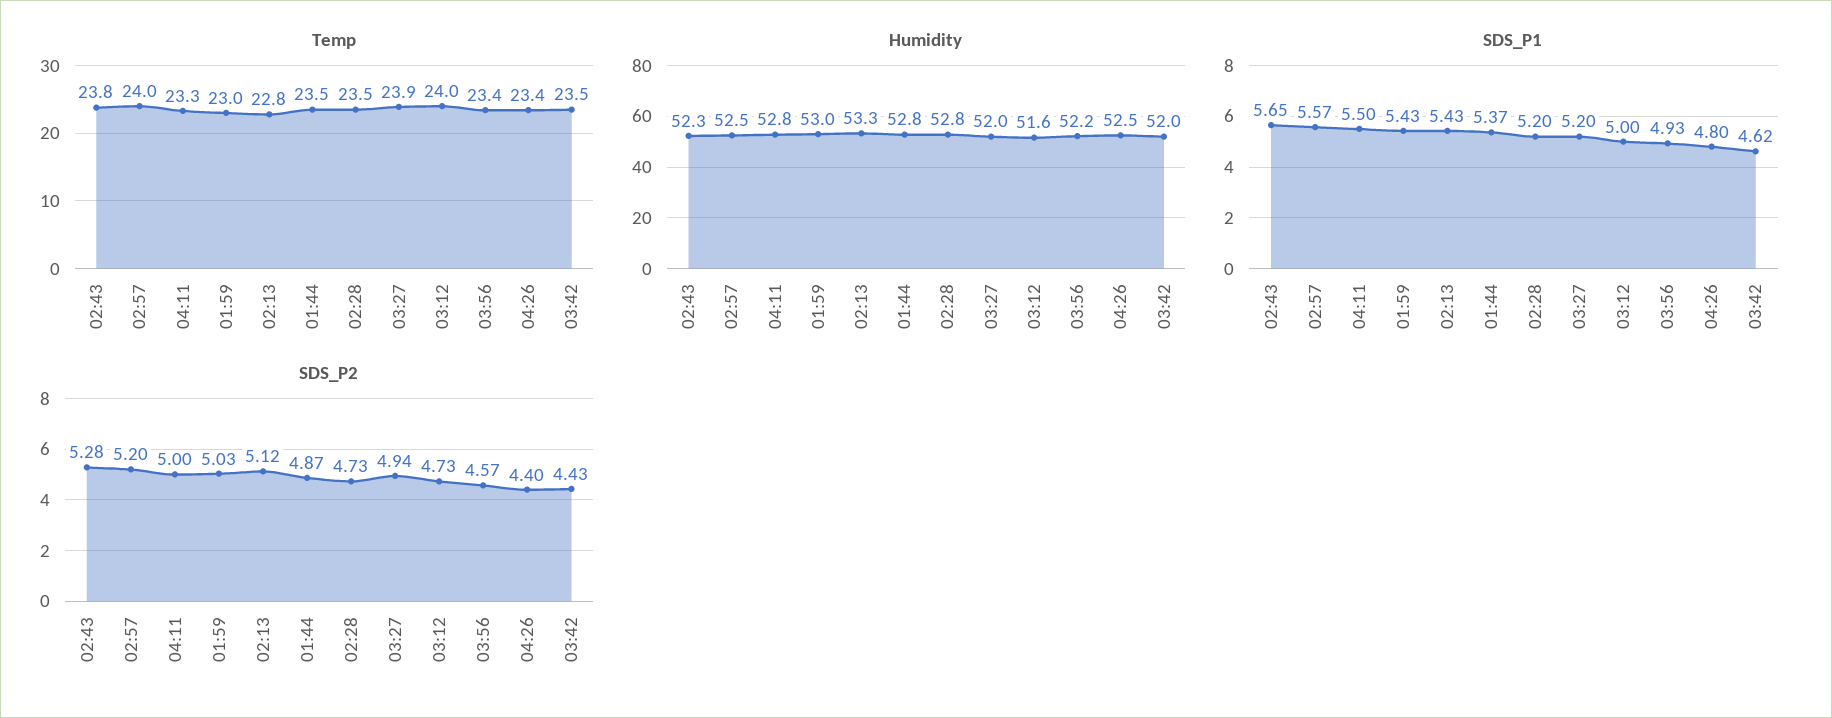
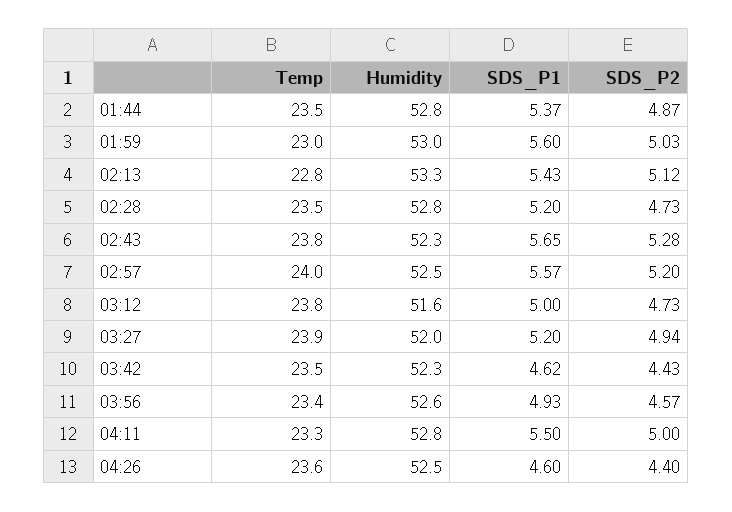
Temp, 03:12: 24 -> 23.8
Temp, 04:26: 23.4 -> 23.6
Humidity, 03:56: 52.2 -> 52.6
Humidity, 03:42: 52 -> 52.3
SDS_P1, 01:59: 5.43 -> 5.6
SDS_P1, 04:26: 4.8 -> 4.6

